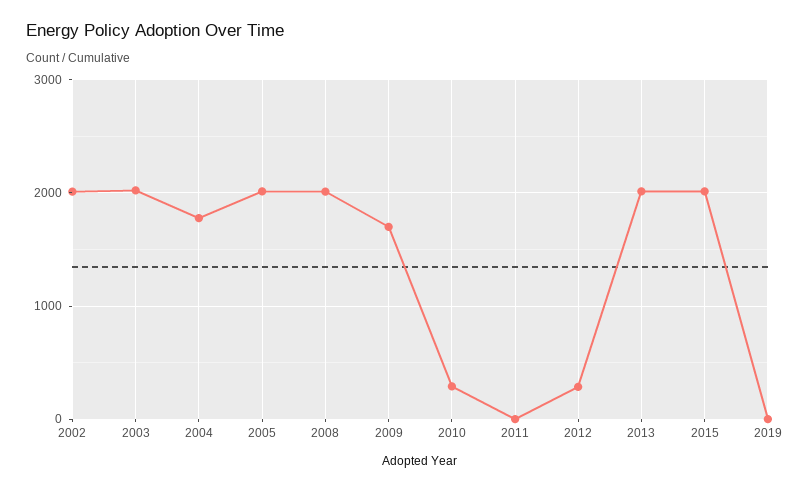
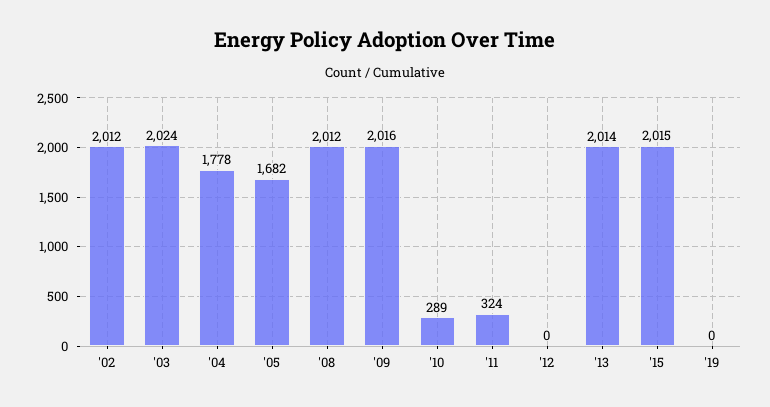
2005: 2000 -> 1682
2009: 1700 -> 2016
2011: 0 -> 324
2012: 300 -> 0

